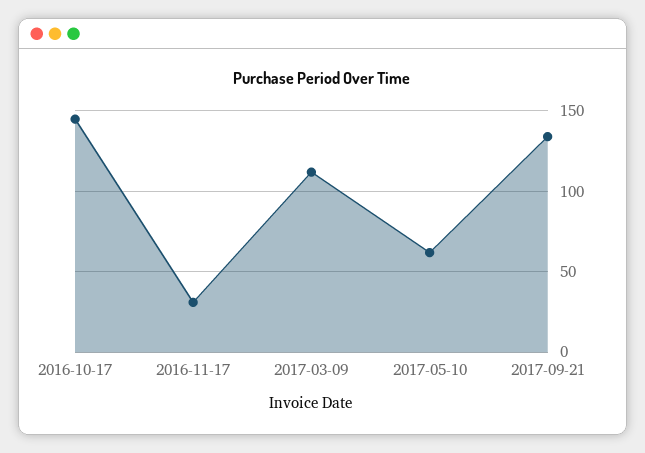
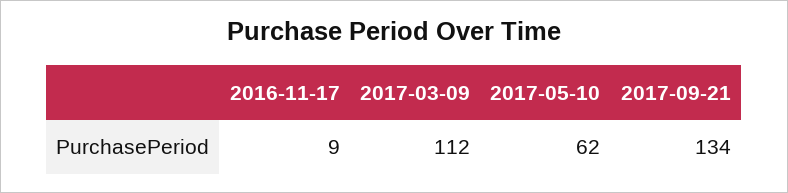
2016-10-17: 145 -> none
2016-11-17: 30 -> 9

